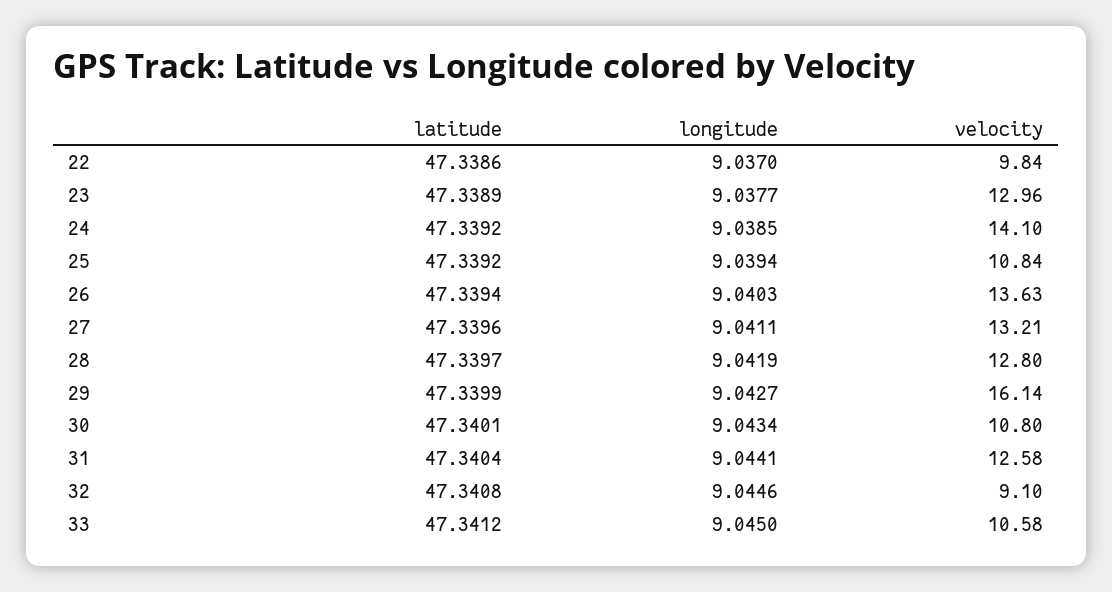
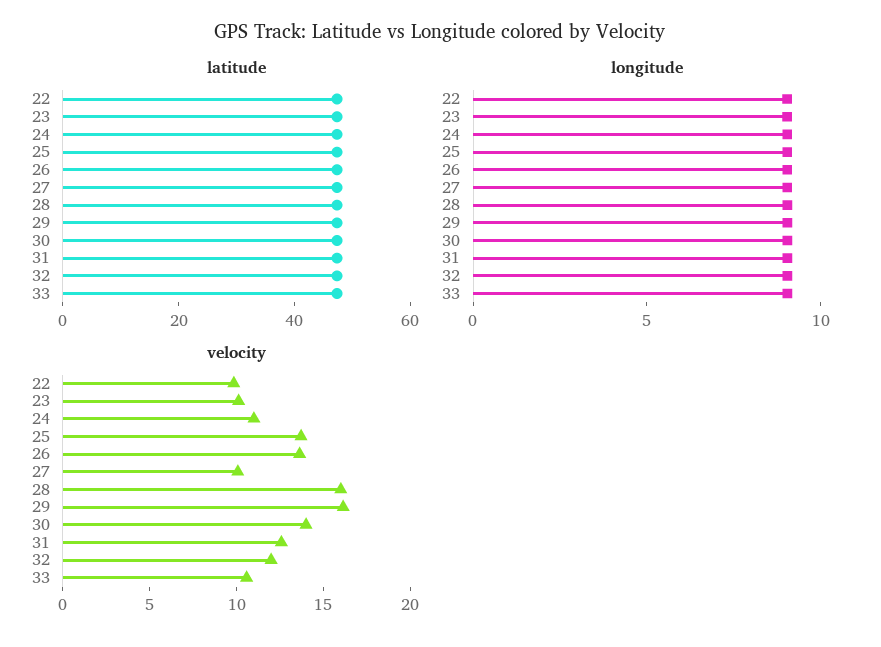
velocity, 23: 12.96 -> 10
velocity, 24: 14.1 -> 11
velocity, 25: 10.84 -> 14
velocity, 27: 13.21 -> 10
velocity, 28: 12.8 -> 16
velocity, 30: 10.8 -> 14
velocity, 32: 9.1 -> 12

